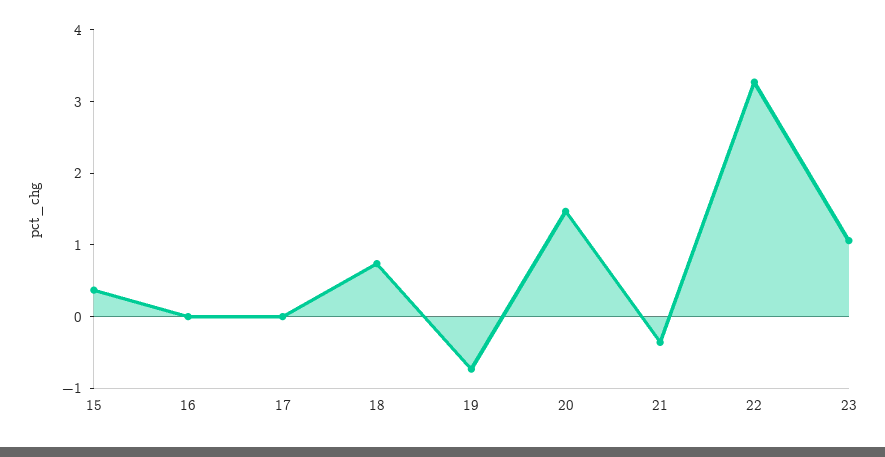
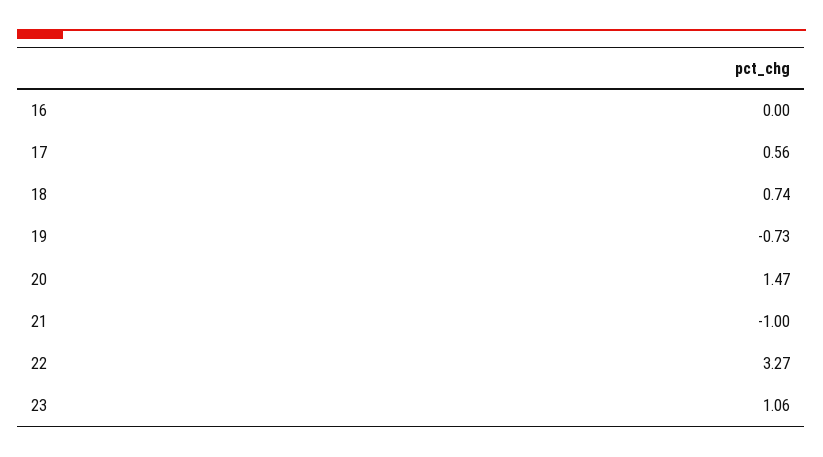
15: 0.4 -> none
17: 0 -> 0.56
21: -0.4 -> -1

